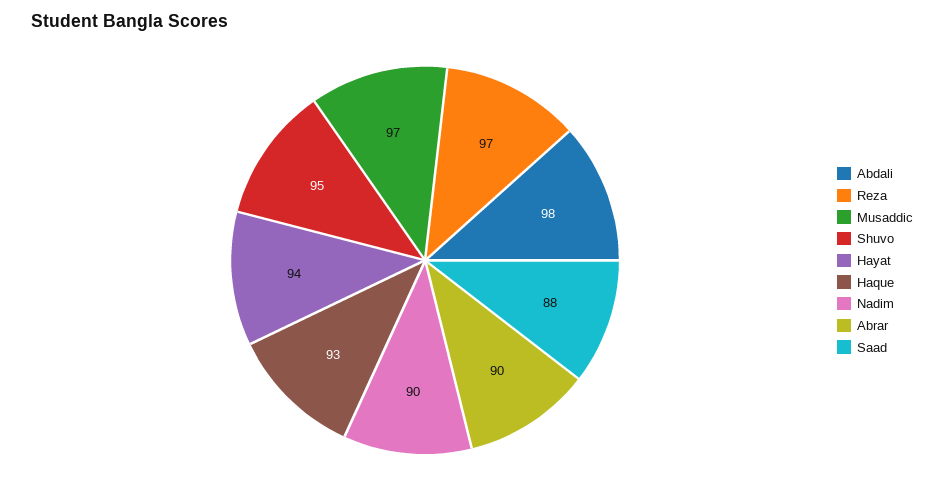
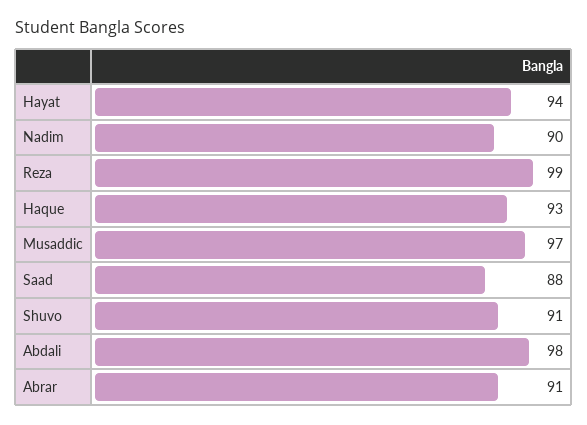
Reza: 97 -> 99
Shuvo: 95 -> 91
Abrar: 90 -> 91

